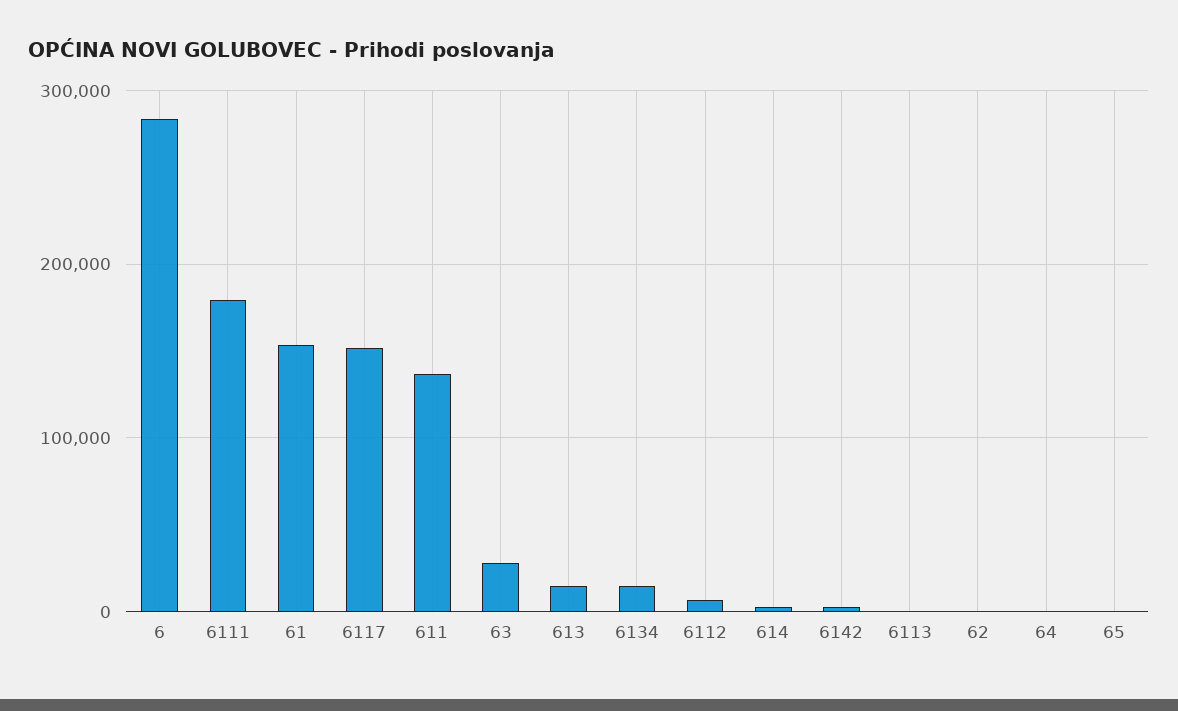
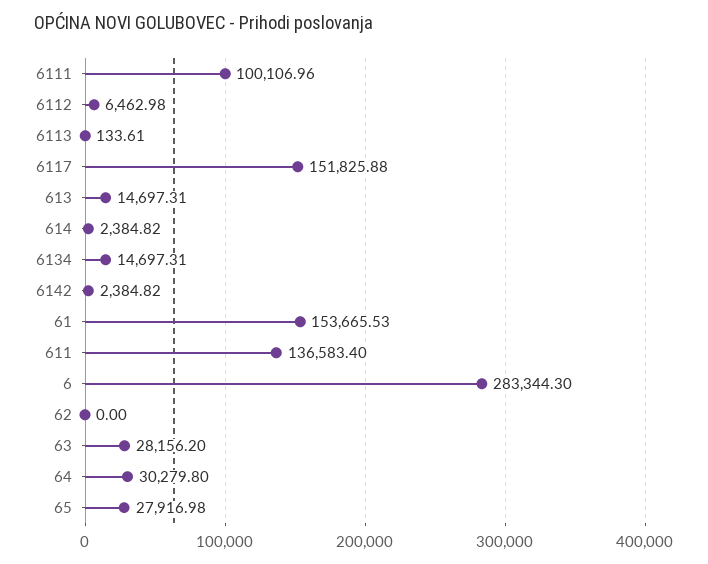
6111: 180000 -> 100106.96
64: 0 -> 30279.8
65: 0 -> 27916.98

